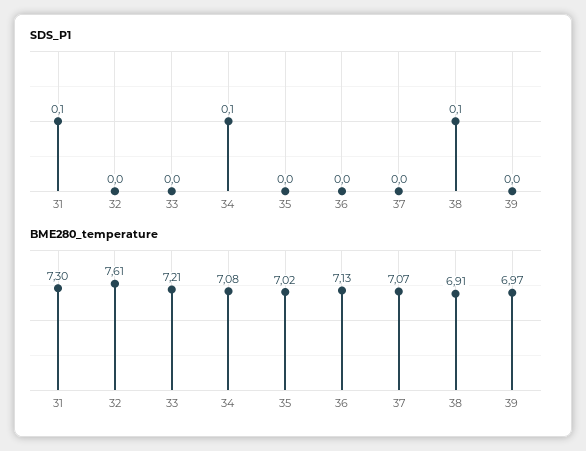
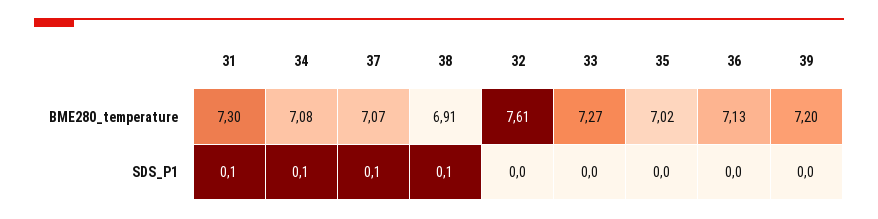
SDS_P1, 37: 0 -> 0.1
BME280_temperature, 33: 7.21 -> 7.27
BME280_temperature, 39: 6.97 -> 7.2

